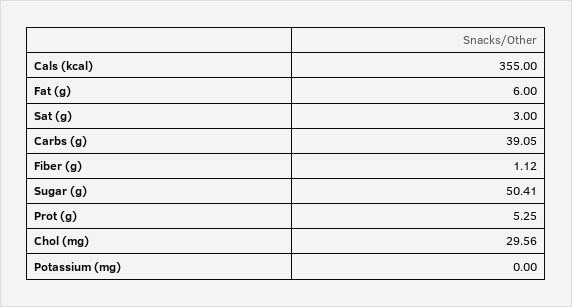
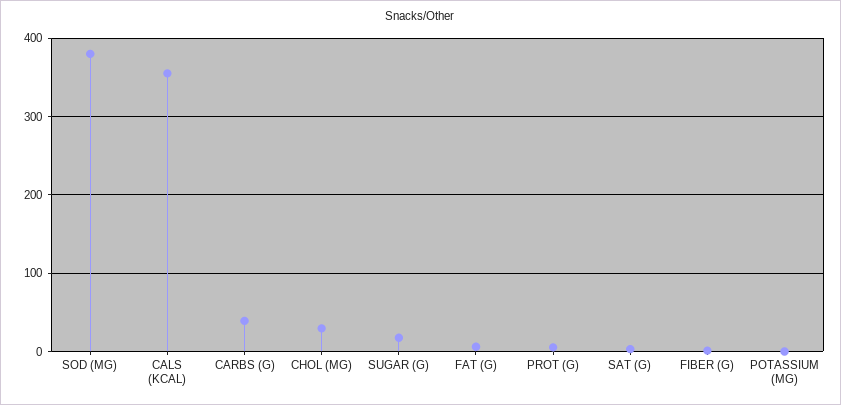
Sugar (g): 50.41 -> 20
SOD (MG): none -> 380

